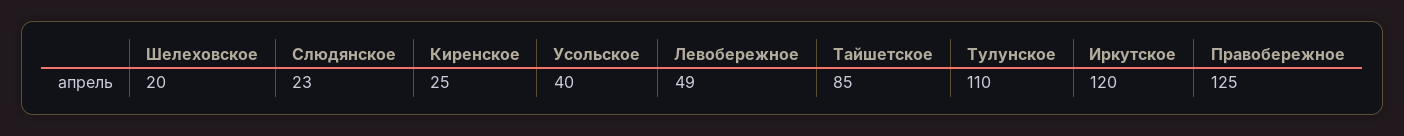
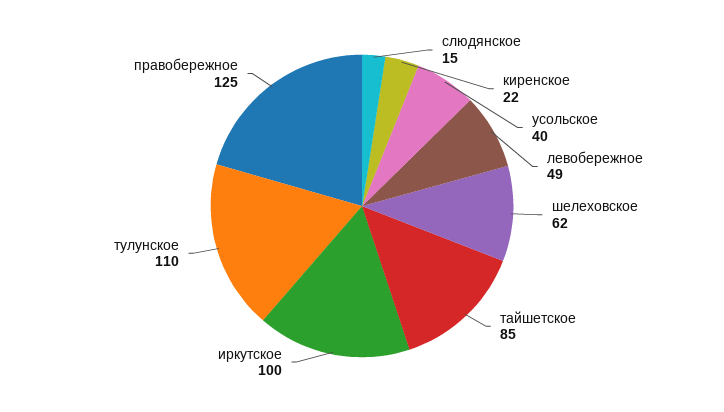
Шелеховское: 20 -> 62
Слюдянское: 23 -> 15
Киренское: 25 -> 22
Иркутское: 120 -> 100

